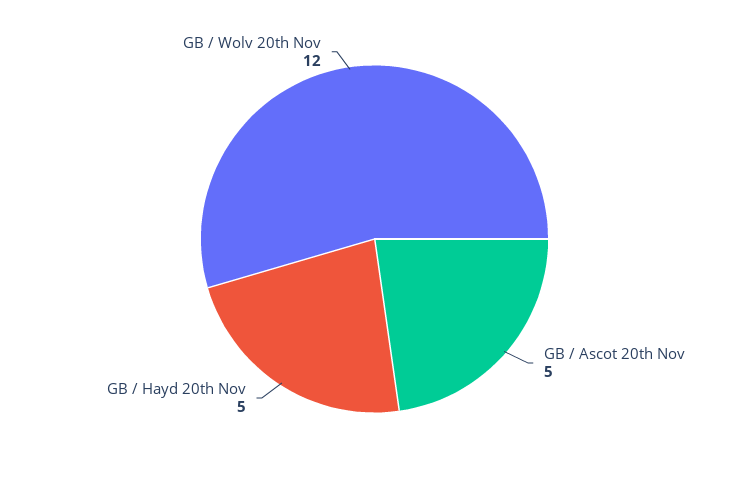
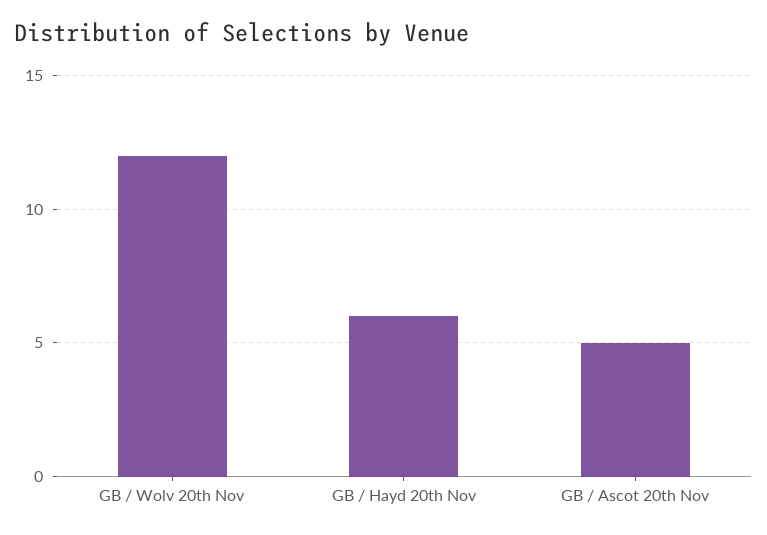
GB / Hayd 20th Nov: 5 -> 6

